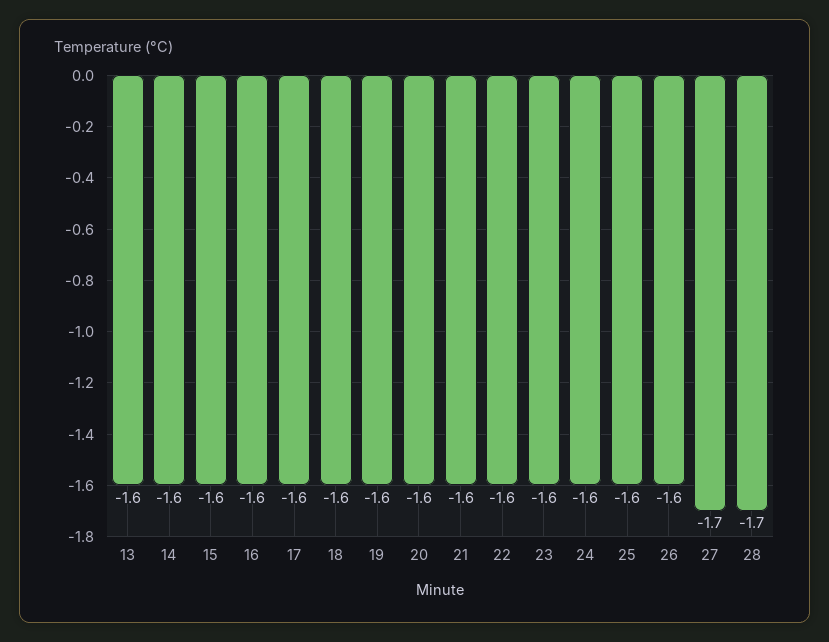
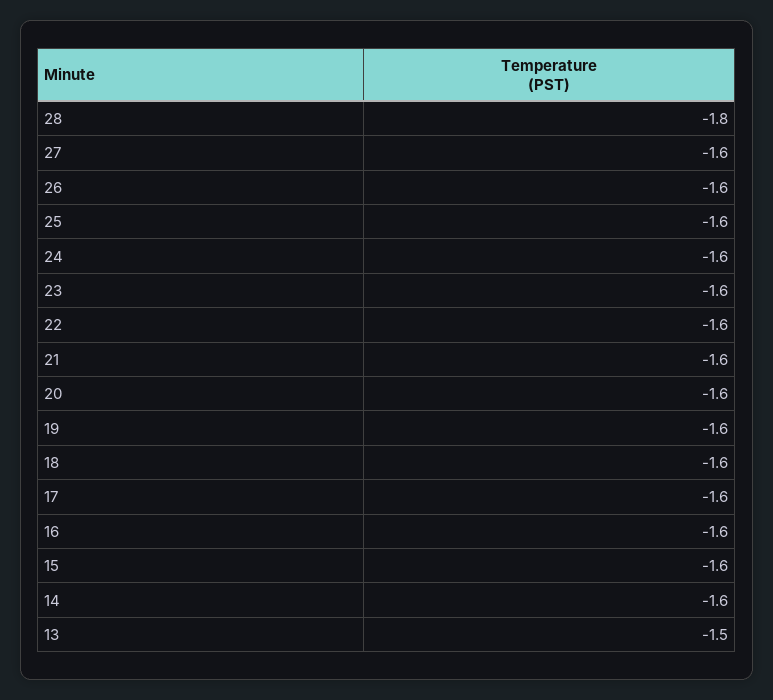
13: -1.6 -> -1.5
27: -1.7 -> -1.6
28: -1.7 -> -1.8

